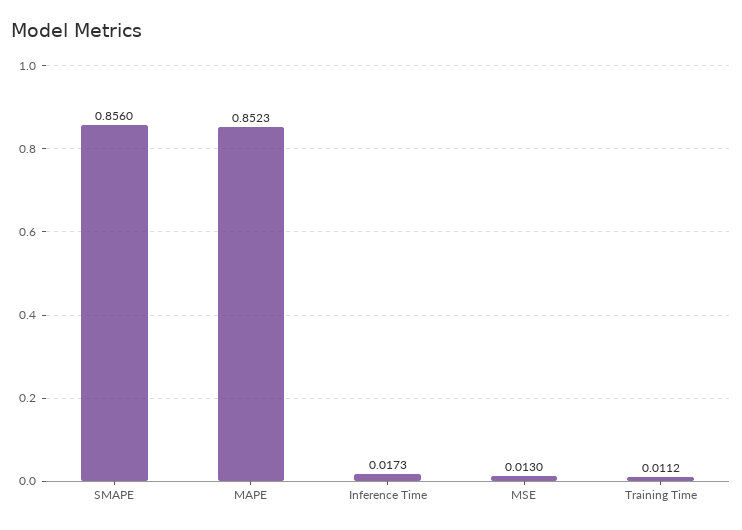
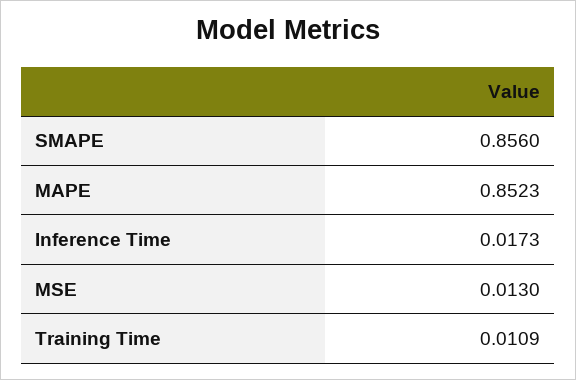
Training Time: 0.0112 -> 0.0109

